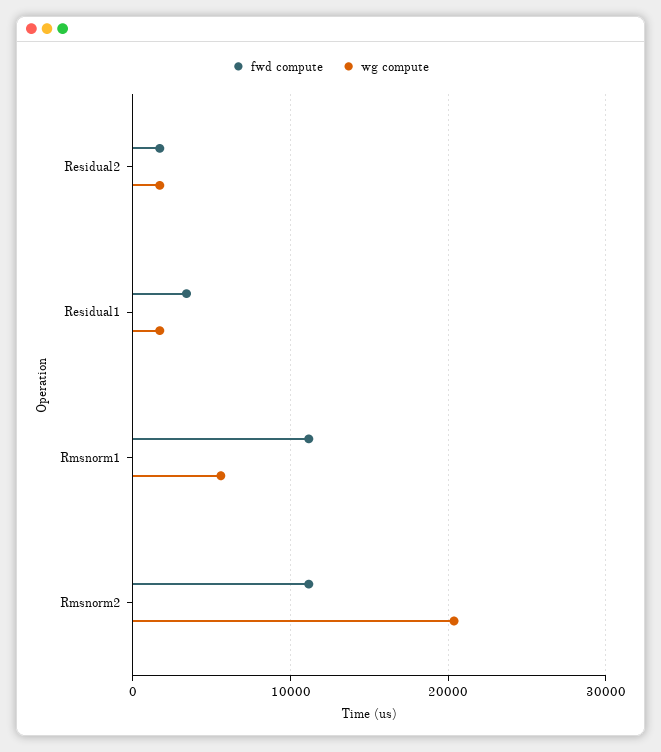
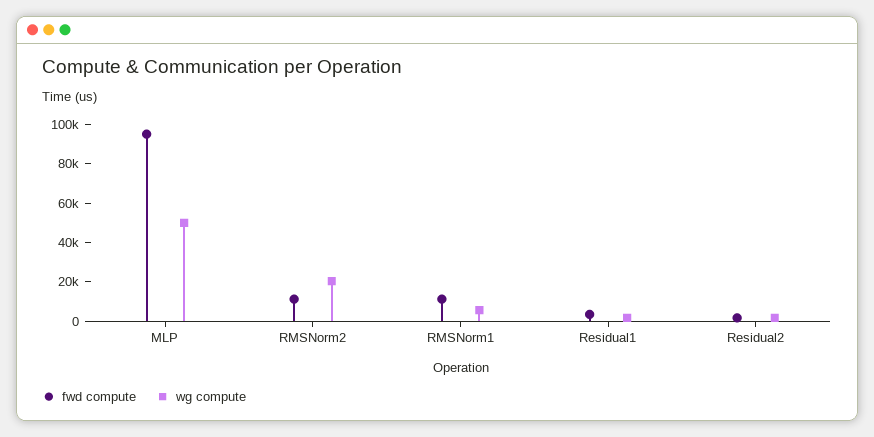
fwd compute, MLP: none -> 95000
wg compute, MLP: none -> 50000

